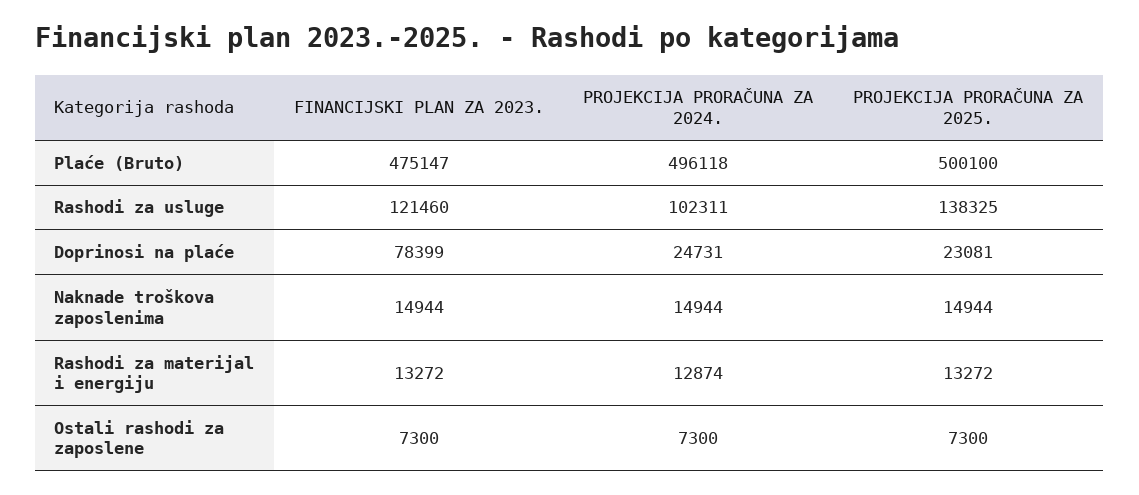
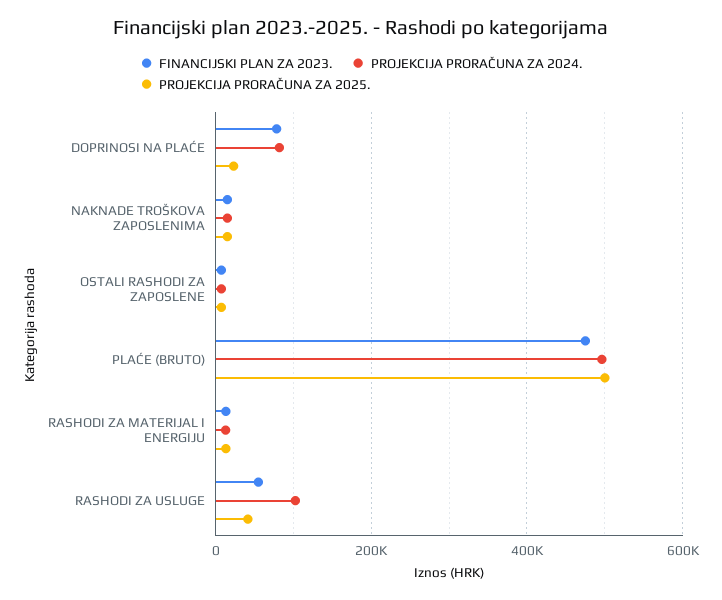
FINANCIJSKI PLAN ZA 2023., Rashodi za usluge: 121460 -> 60000
PROJEKCIJA PRORAČUNA ZA 2025., Rashodi za usluge: 138325 -> 40000
PROJEKCIJA PRORAČUNA ZA 2024., Doprinosi na plaće: 24731 -> 80000

